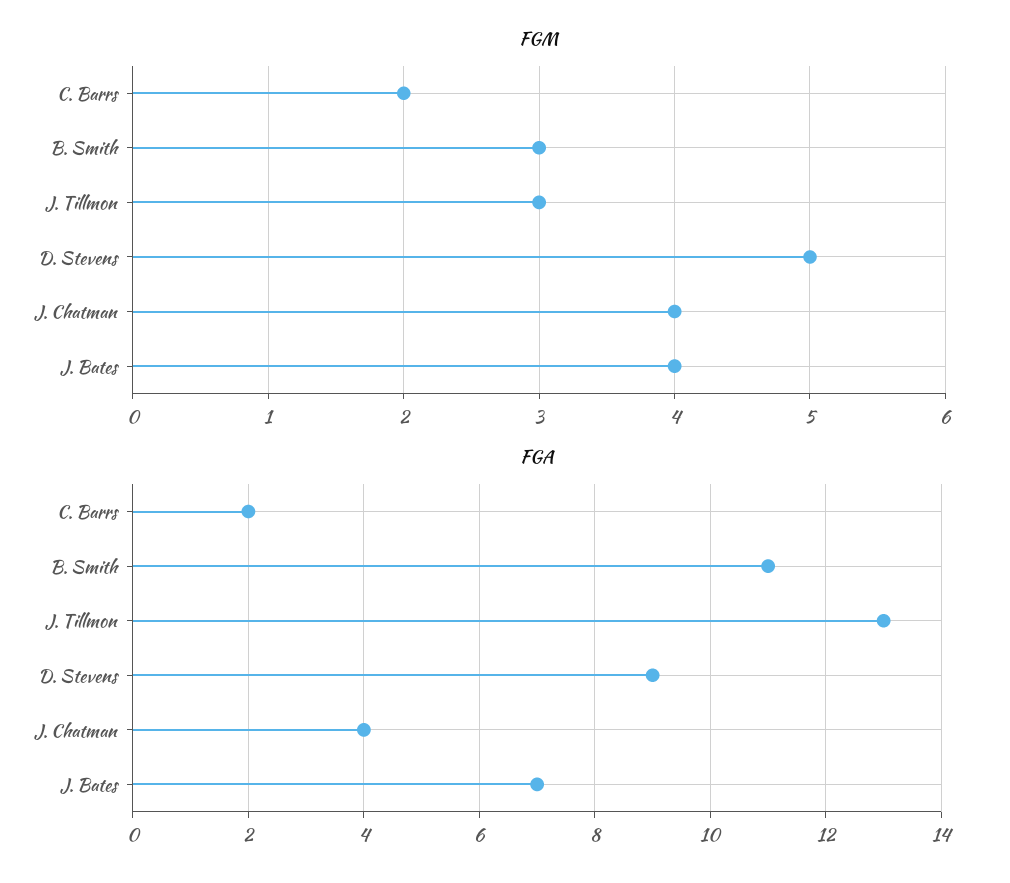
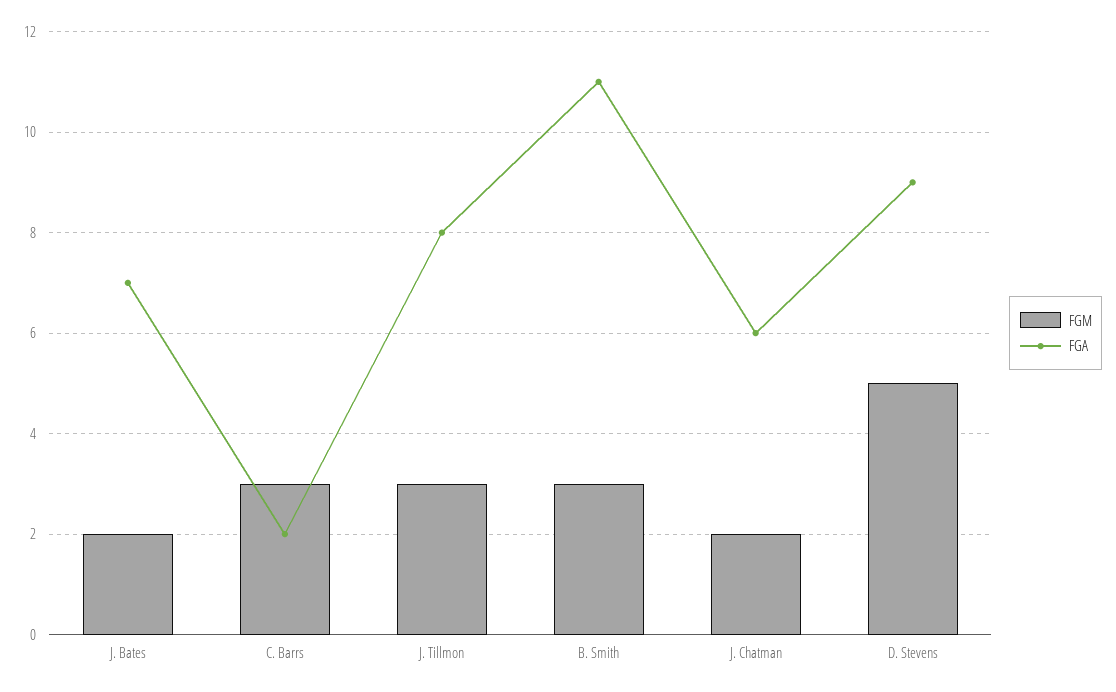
FGM, C. Barrs: 2 -> 3
FGM, J. Chatman: 4 -> 2
FGM, J. Bates: 4 -> 2
FGA, J. Tillmon: 13 -> 8
FGA, J. Chatman: 4 -> 6

